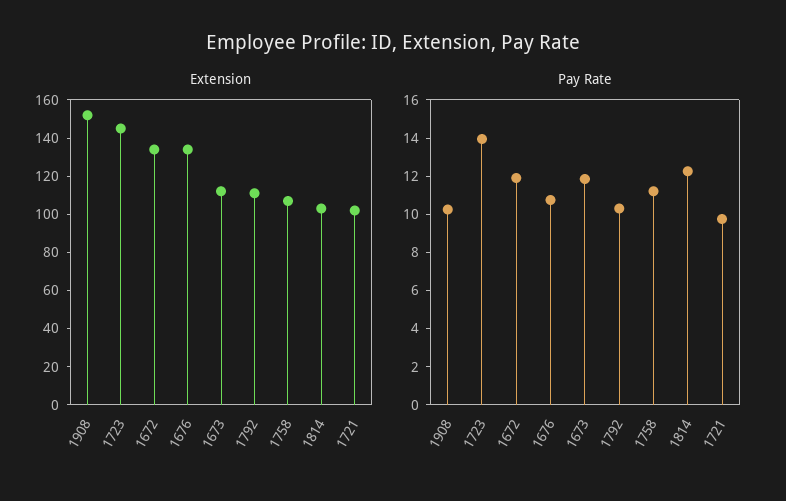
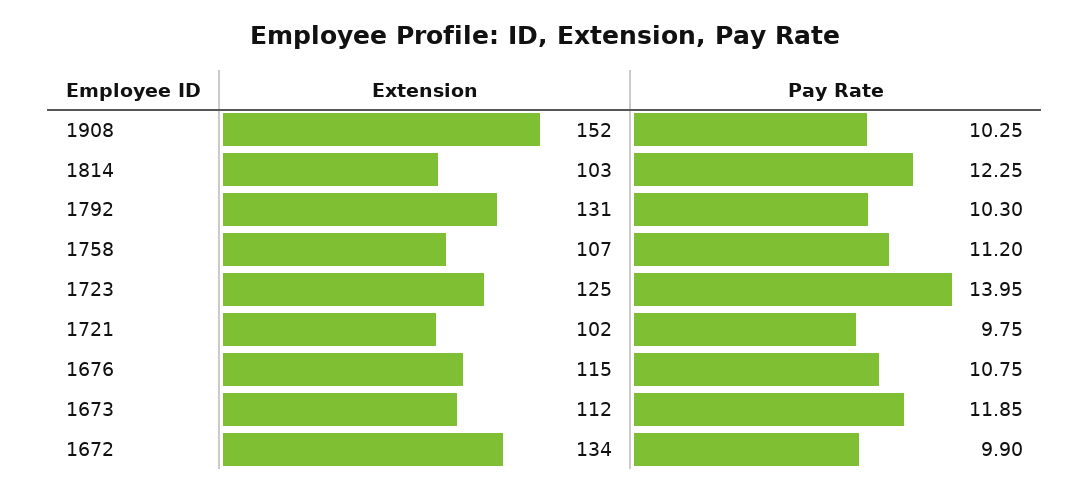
Extension, 1723: 145 -> 125
Extension, 1676: 135 -> 115
Extension, 1792: 110 -> 131
Pay Rate, 1672: 12 -> 9.9

